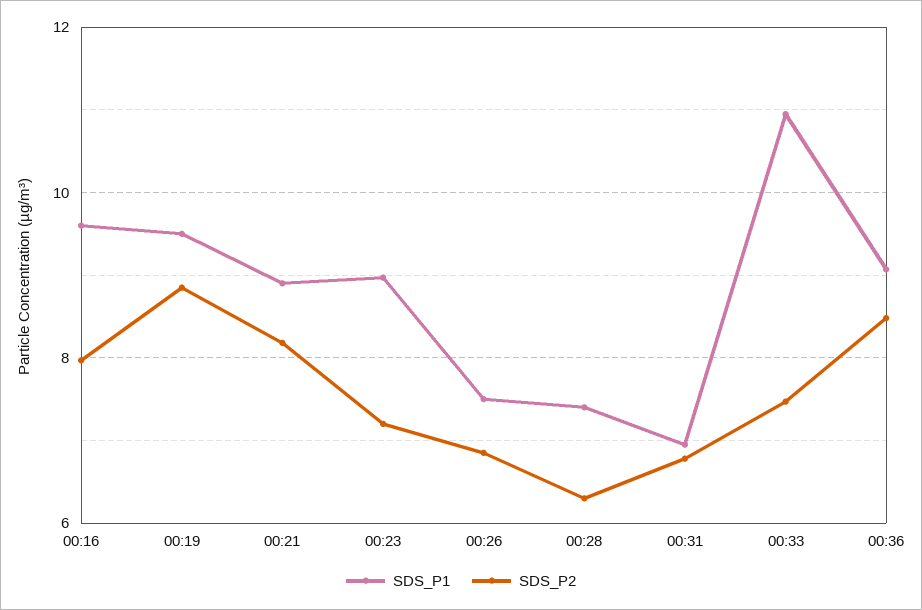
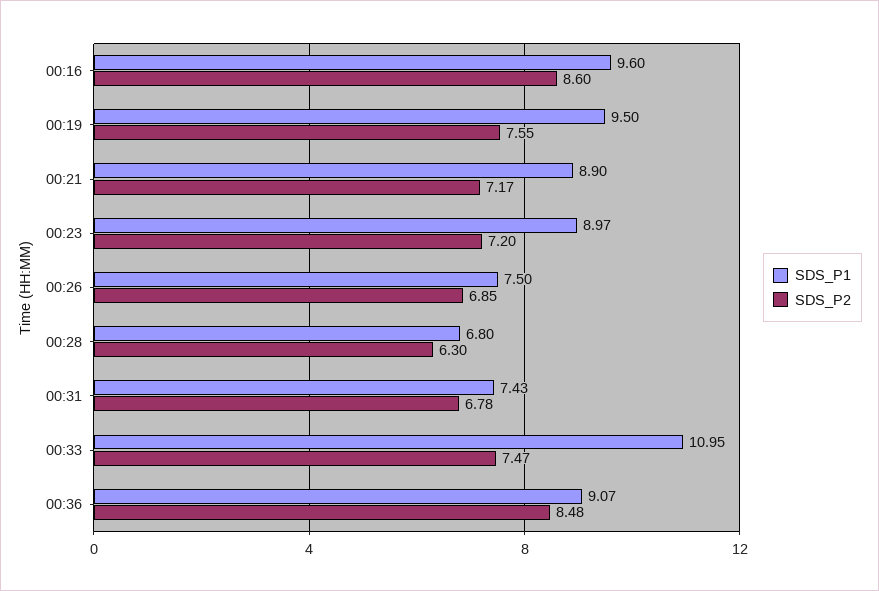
SDS_P2, 00:16: 8 -> 8.6
SDS_P2, 00:19: 8.8 -> 7.55
SDS_P2, 00:21: 8.2 -> 7.17
SDS_P1, 00:28: 7.4 -> 6.8
SDS_P1, 00:31: 7 -> 7.43

